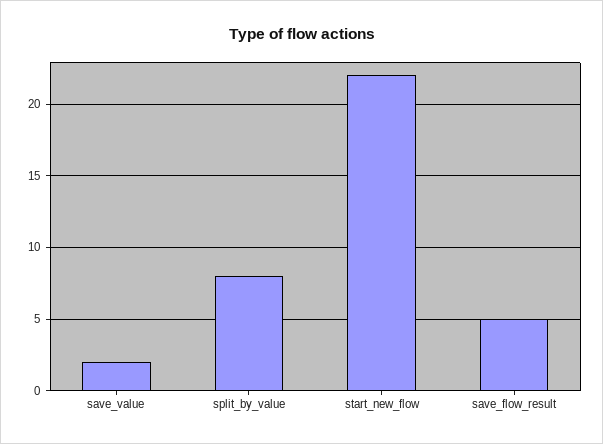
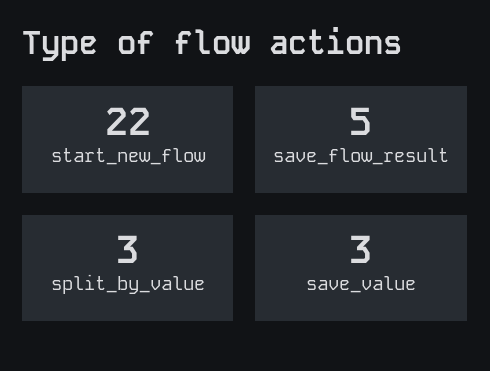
save_value: 2 -> 3
split_by_value: 8 -> 3

